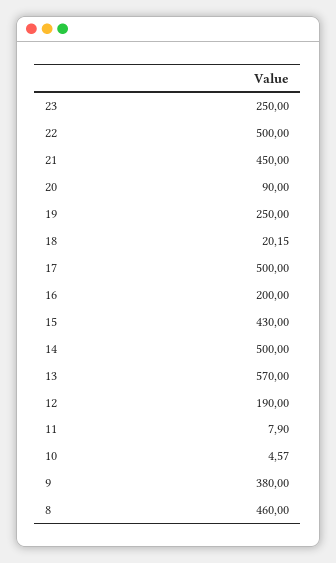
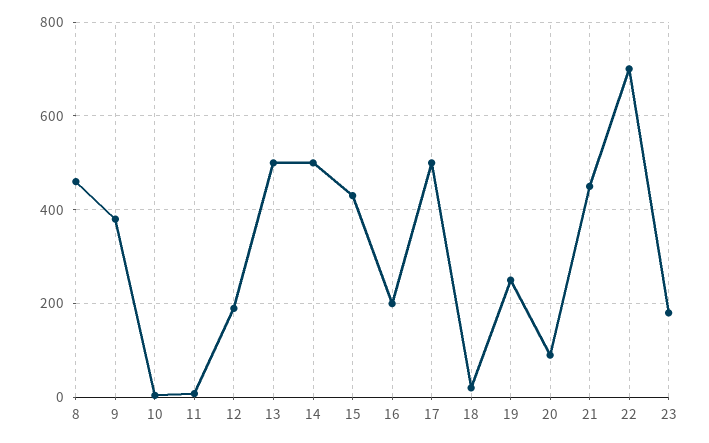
23: 250 -> 180
22: 500 -> 700
13: 570 -> 500

